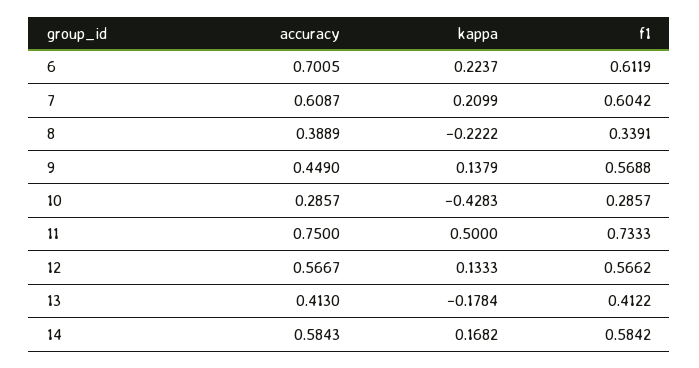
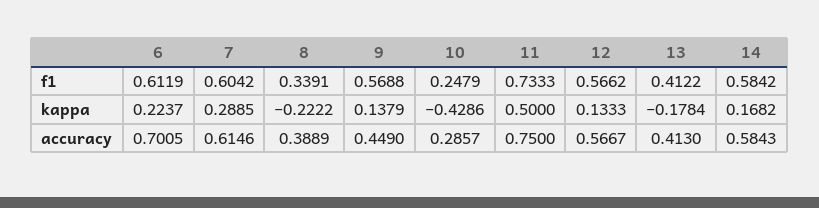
accuracy, 7: 0.6087 -> 0.6146
kappa, 7: 0.2099 -> 0.2885
kappa, 10: -0.4283 -> -0.4286
f1, 10: 0.2857 -> 0.2479

